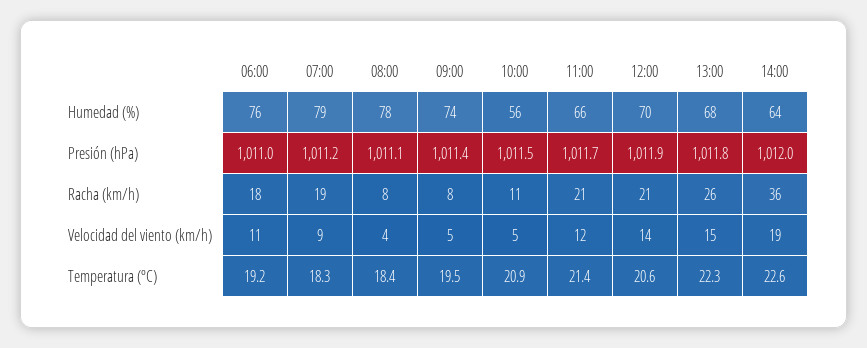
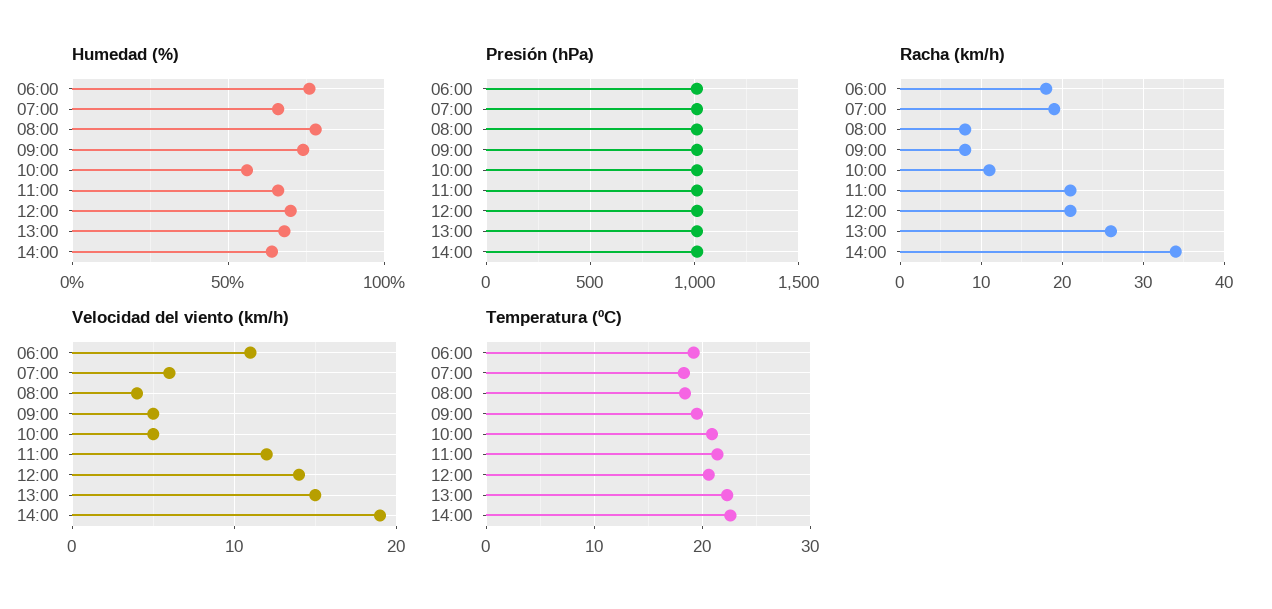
Humedad (%), 07:00: 79 -> 65
Racha (km/h), 14:00: 36 -> 34
Velocidad del viento (km/h), 07:00: 9 -> 6

